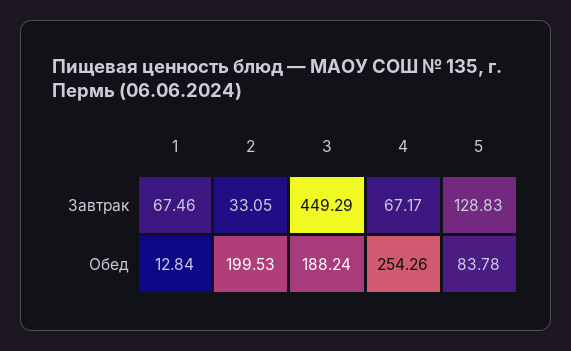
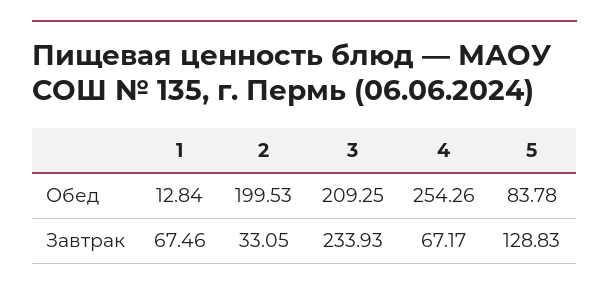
3, Завтрак: 449.29 -> 233.93
3, Обед: 188.24 -> 209.25

